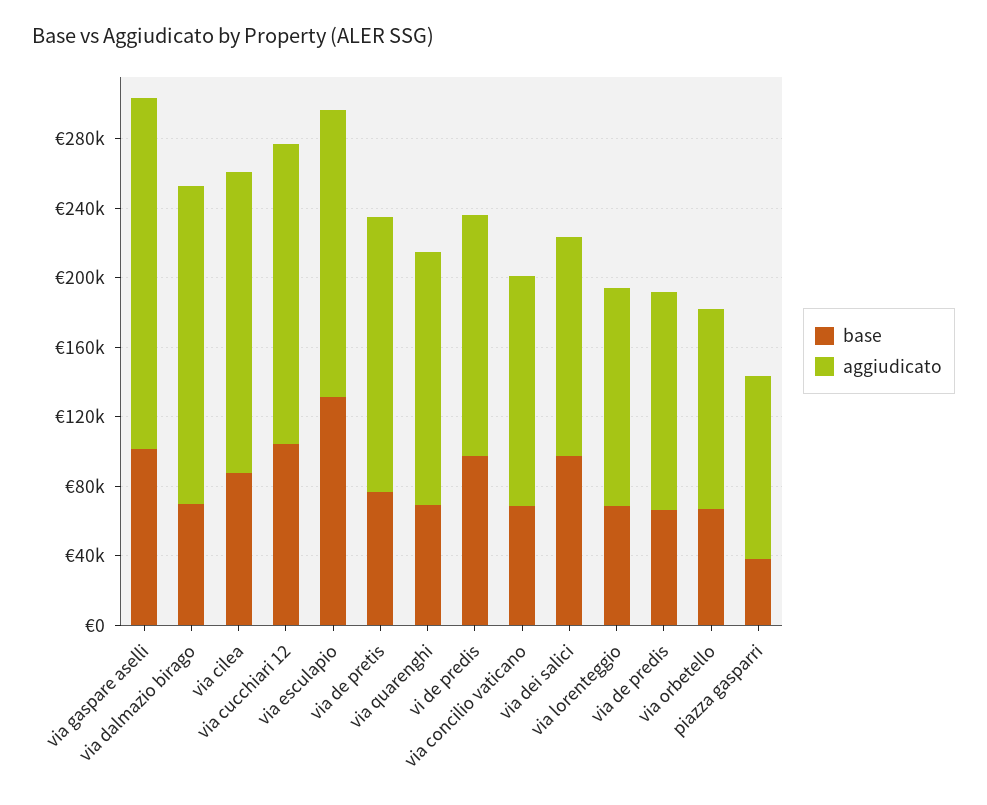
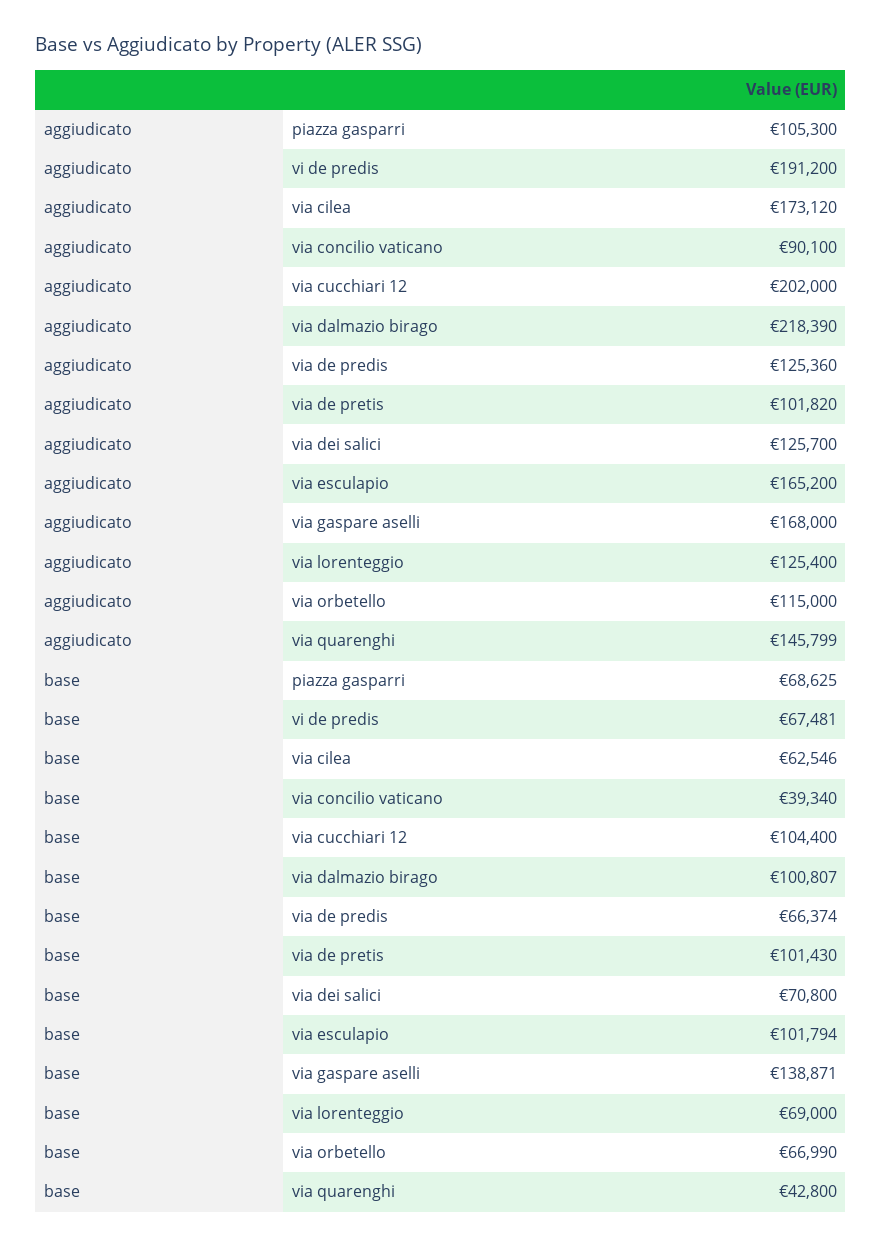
base, via gaspare aselli: 100000 -> 138871
aggiudicato, via gaspare aselli: 200000 -> 168000
base, via dalmazio birago: 70000 -> 100807
aggiudicato, via dalmazio birago: 180000 -> 218390
base, via cilea: 90000 -> 62546
aggiudicato, via cucchiari 12: 170000 -> 202000
base, via esculapio: 130000 -> 101794
base, via de pretis: 80000 -> 101430
aggiudicato, via de pretis: 160000 -> 101820
base, via quarenghi: 70000 -> 42800
base, vi de predis: 100000 -> 67481
aggiudicato, vi de predis: 140000 -> 191200
base, via concilio vaticano: 70000 -> 39340
aggiudicato, via concilio vaticano: 130000 -> 90100
base, via dei salici: 100000 -> 70800
base, piazza gasparri: 40000 -> 68625

